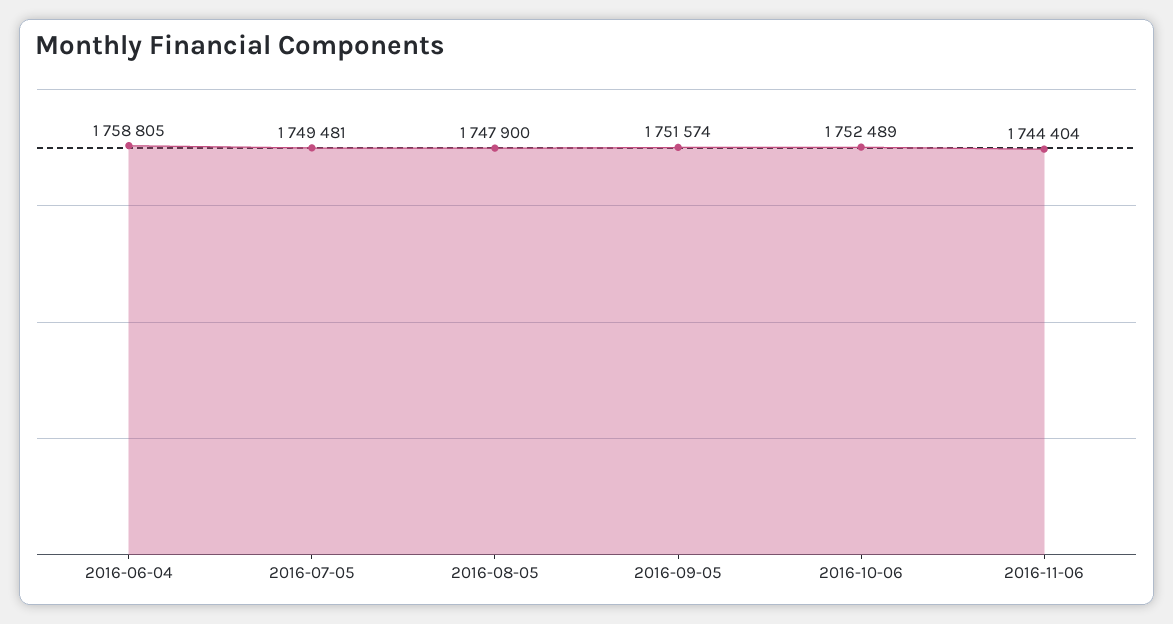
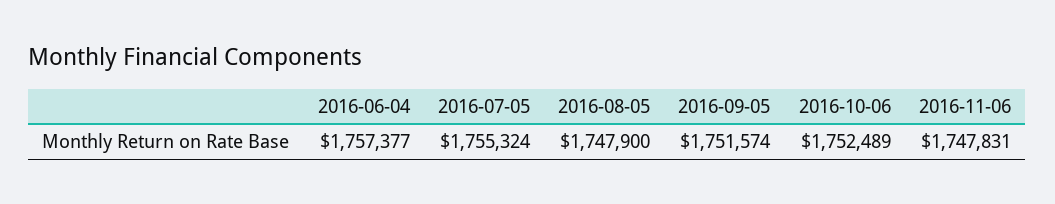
2016-06-04: 1758805 -> 1757377
2016-07-05: 1749481 -> 1755324
2016-11-06: 1744404 -> 1747831

